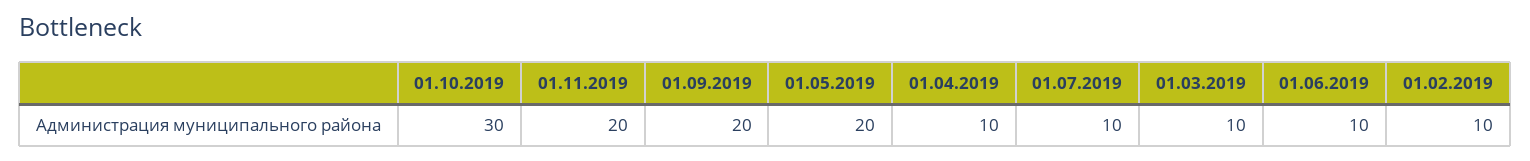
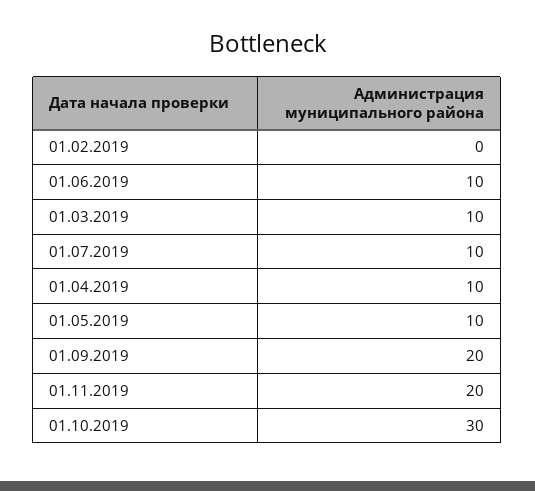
01.05.2019: 20 -> 10
01.02.2019: 10 -> 0

